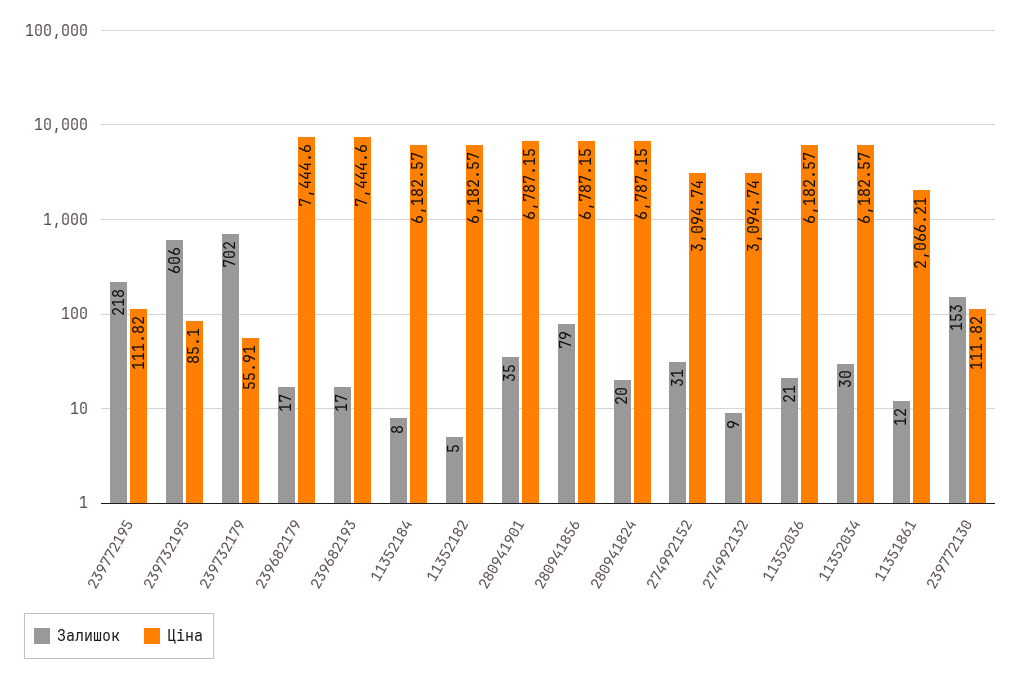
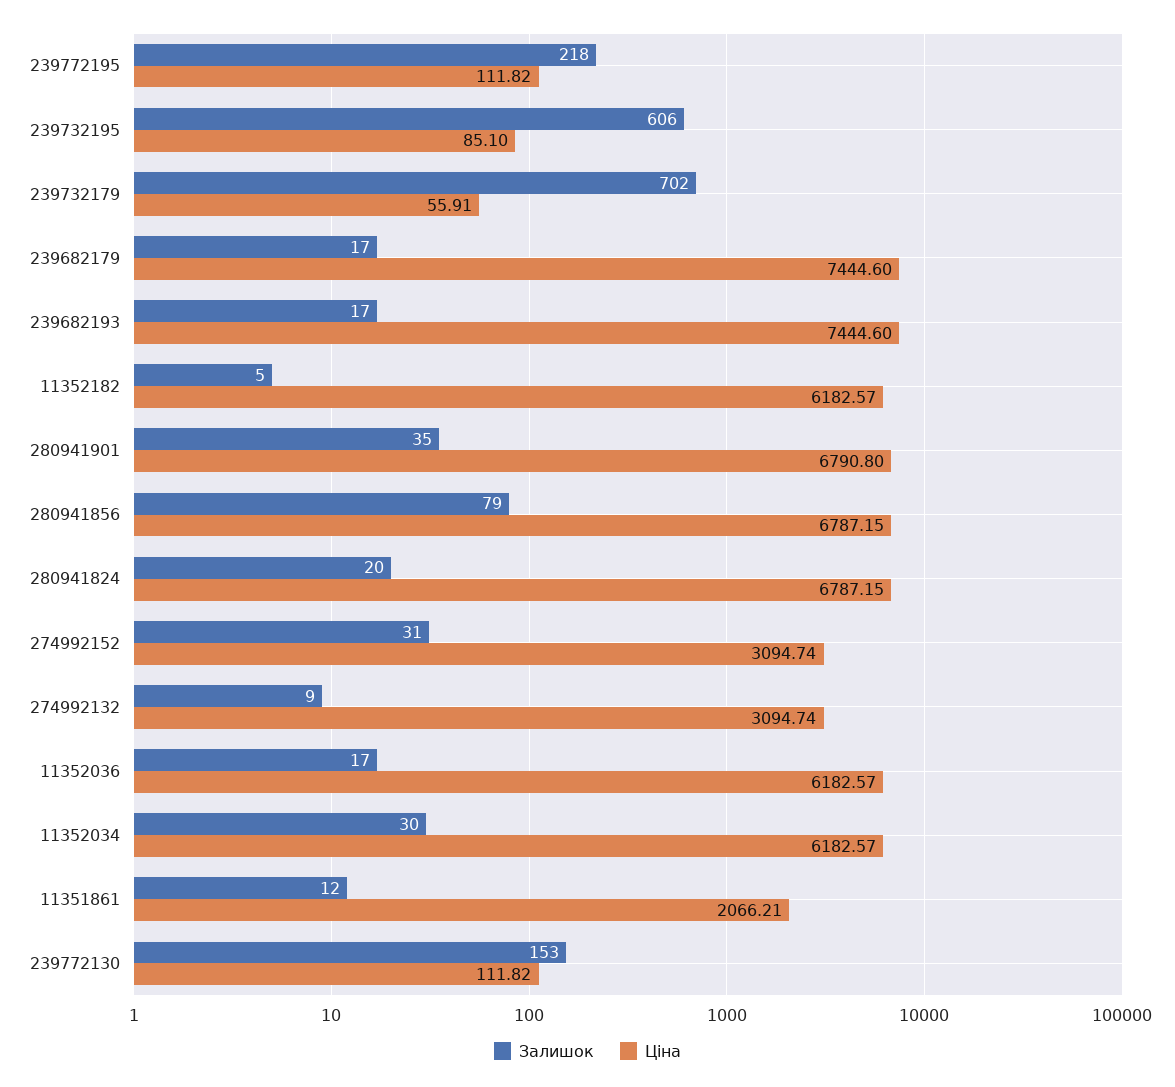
Залишок, 11352184: 8 -> none
Ціна, 11352184: 6182.57 -> none
Ціна, 280941901: 6787.15 -> 6790.8
Залишок, 11352036: 21 -> 17

